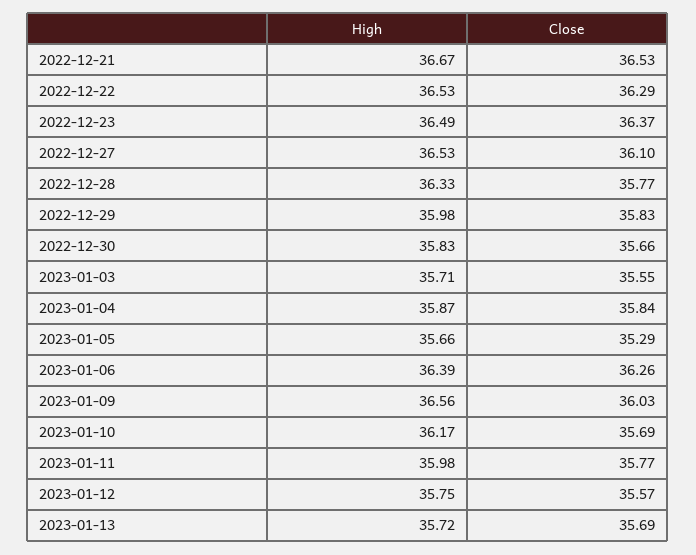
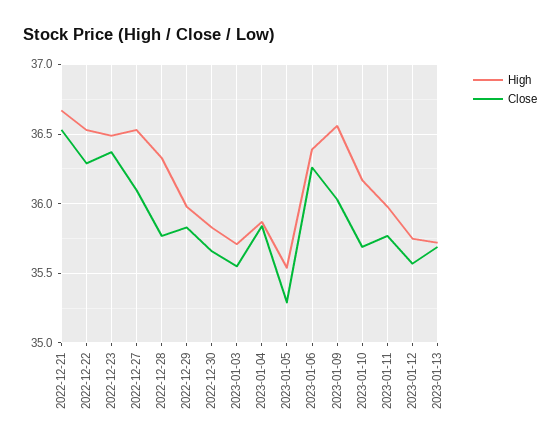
High, 2023-01-05: 35.66 -> 35.55

